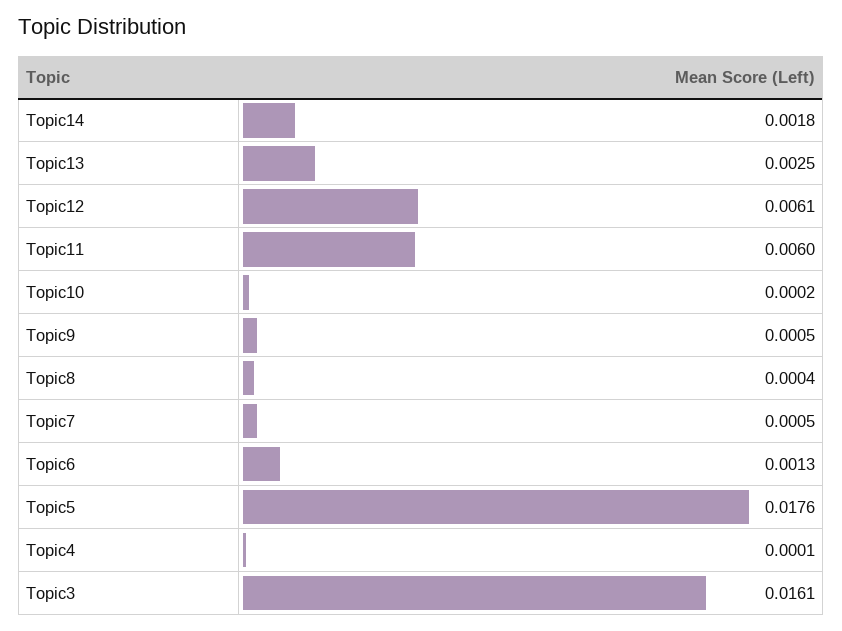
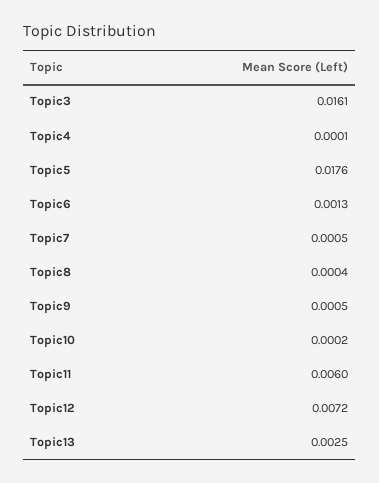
Topic14: 0.0018 -> none
Topic12: 0.0061 -> 0.0072

